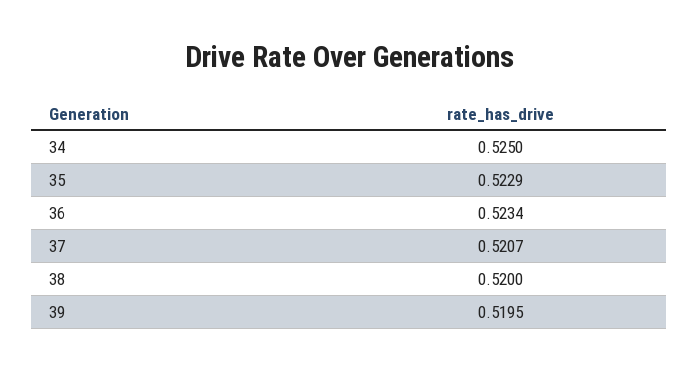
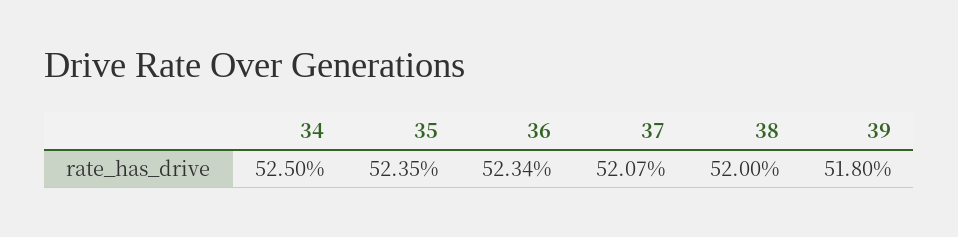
35: 0.5229 -> 0.5235
39: 0.5195 -> 0.518

